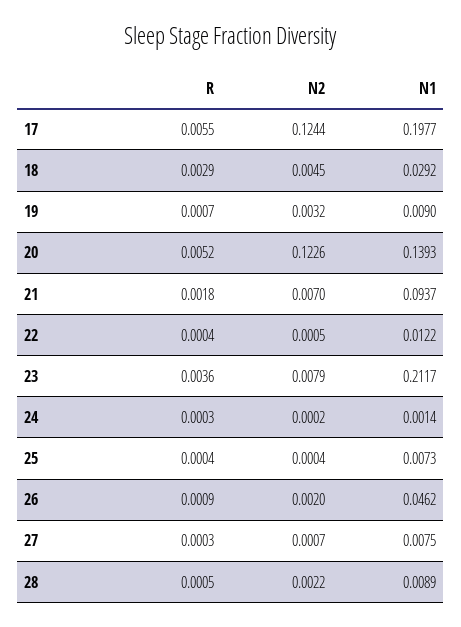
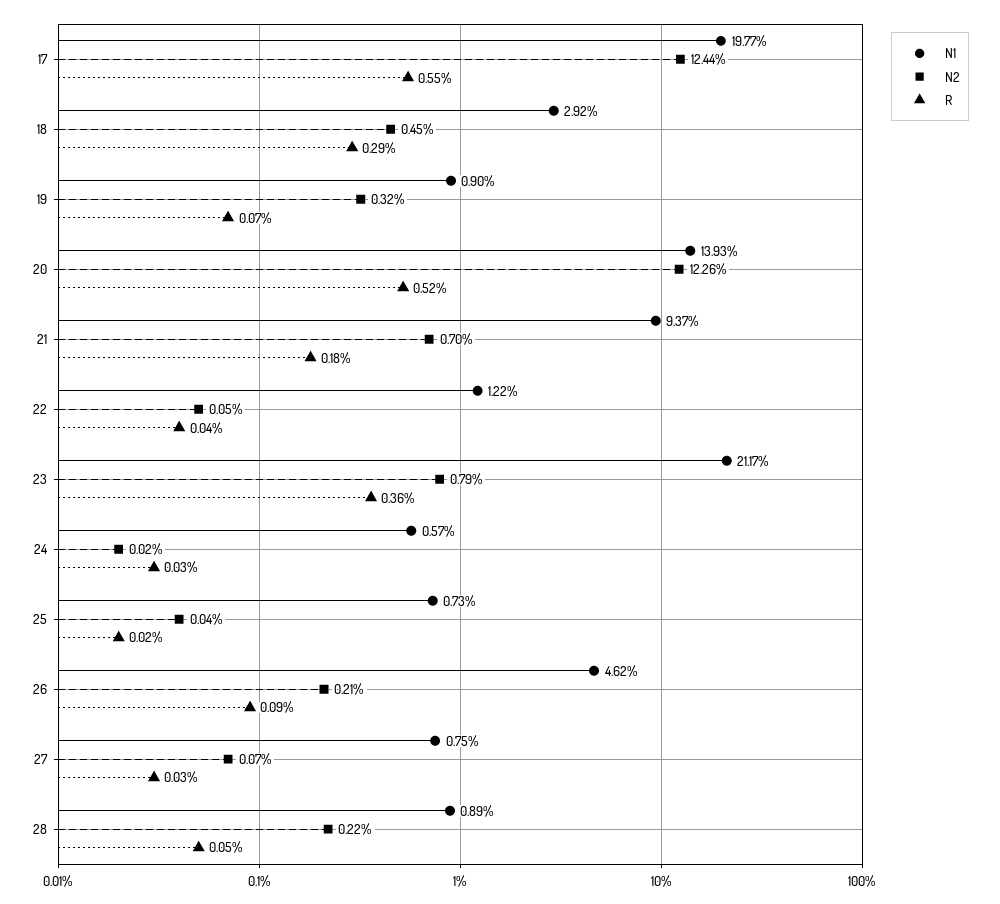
N1, 24: 0.0014 -> 0.0057
R, 25: 0.0004 -> 0.0002
N2, 26: 0.002 -> 0.0021

